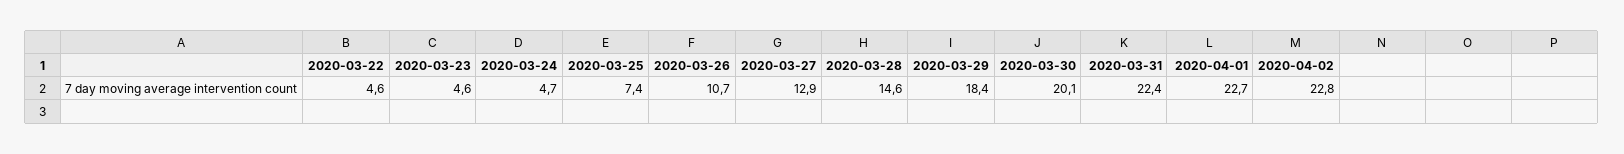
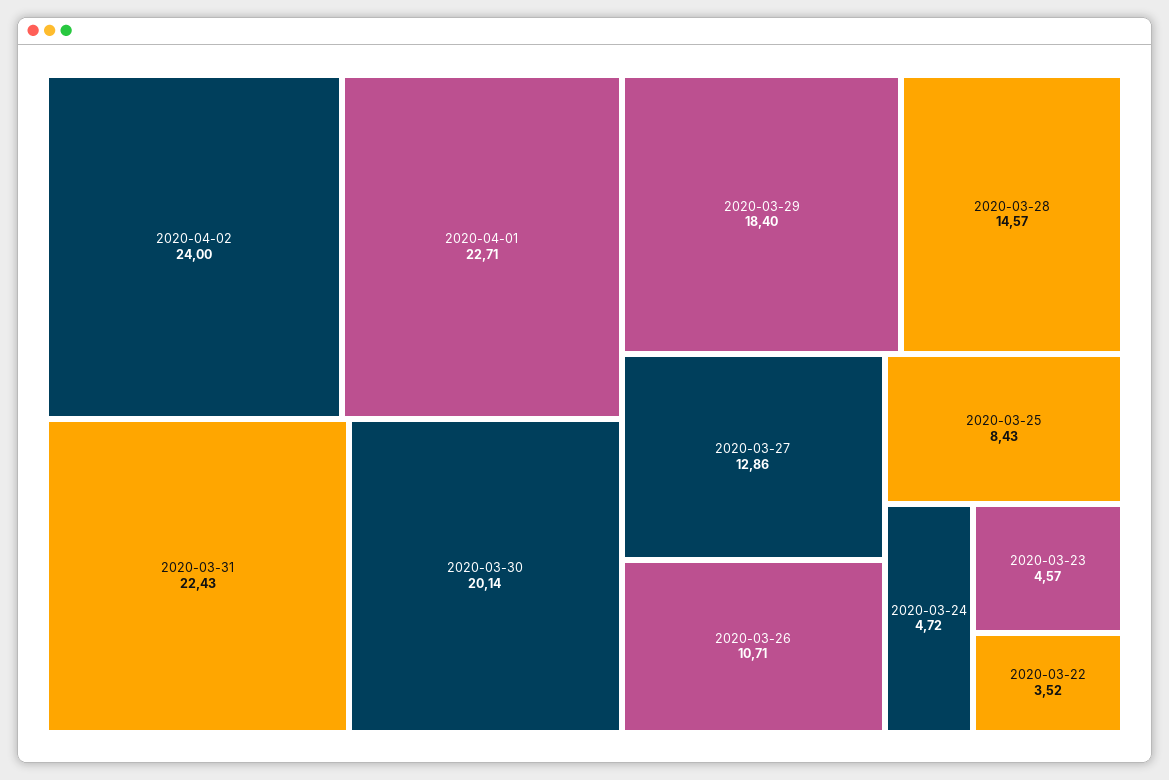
2020-03-22: 4.6 -> 3.52
2020-03-25: 7.4 -> 8.43
2020-04-02: 22.8 -> 24

